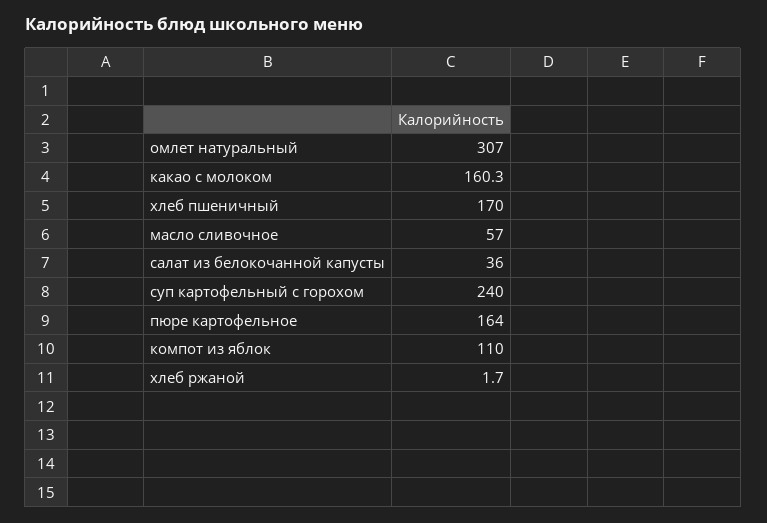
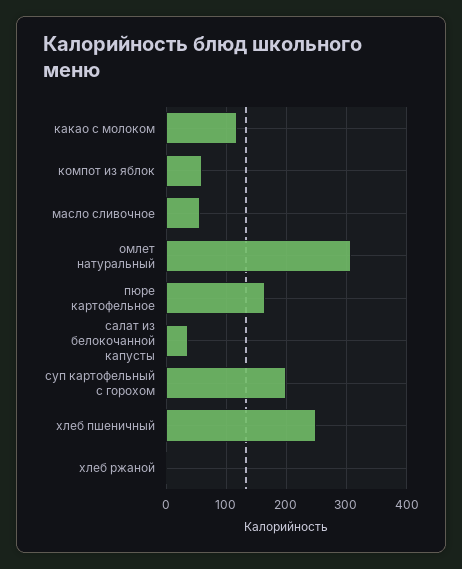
какао с молоком: 160.3 -> 120
хлеб пшеничный: 170 -> 250
суп картофельный с горохом: 240 -> 200
компот из яблок: 110 -> 60

